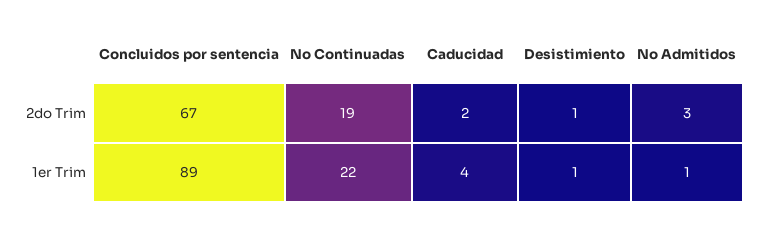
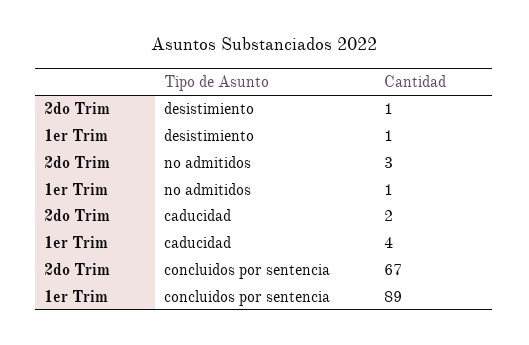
No Continuadas, 2do Trim: 19 -> none
No Continuadas, 1er Trim: 22 -> none

